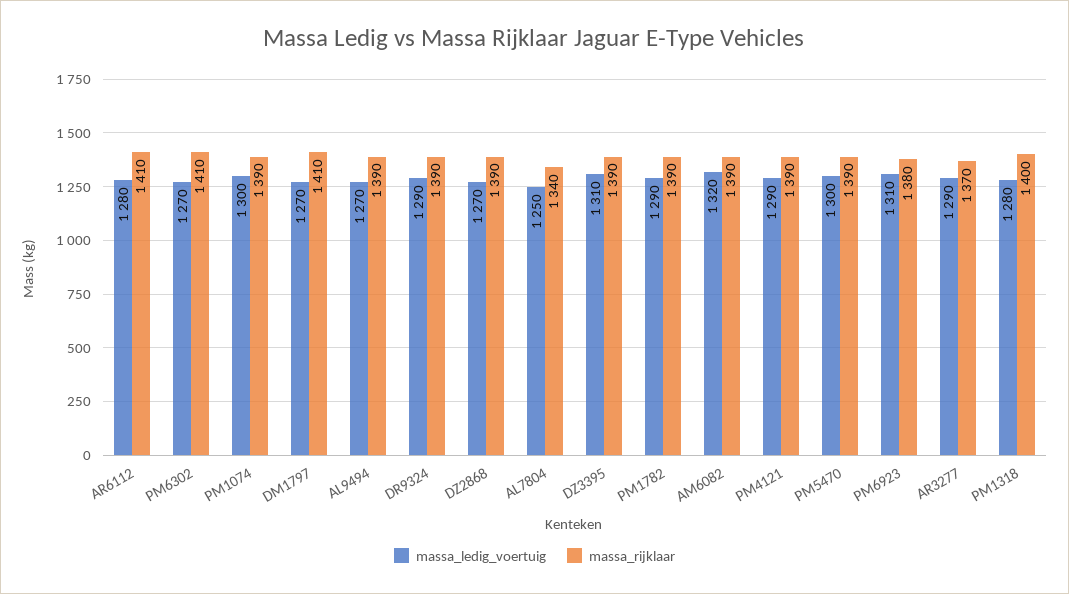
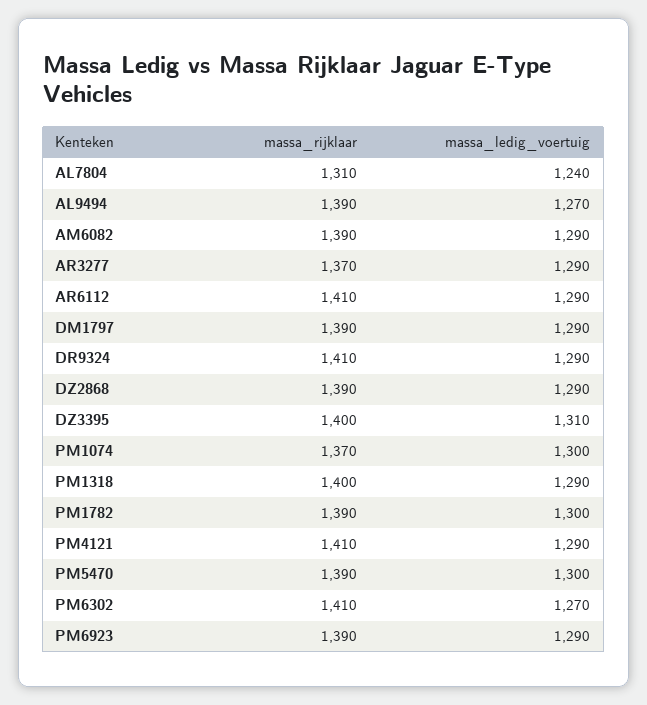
massa_ledig_voertuig, AR6112: 1280 -> 1290
massa_rijklaar, PM1074: 1390 -> 1370
massa_ledig_voertuig, DM1797: 1270 -> 1290
massa_rijklaar, DM1797: 1410 -> 1390
massa_rijklaar, DR9324: 1390 -> 1410
massa_ledig_voertuig, DZ2868: 1270 -> 1290
massa_ledig_voertuig, AL7804: 1250 -> 1240
massa_rijklaar, AL7804: 1340 -> 1310
massa_rijklaar, DZ3395: 1390 -> 1400
massa_ledig_voertuig, PM1782: 1290 -> 1300
massa_ledig_voertuig, AM6082: 1320 -> 1290
massa_rijklaar, PM4121: 1390 -> 1410
massa_ledig_voertuig, PM6923: 1310 -> 1290
massa_rijklaar, PM6923: 1380 -> 1390
massa_ledig_voertuig, PM1318: 1280 -> 1290

